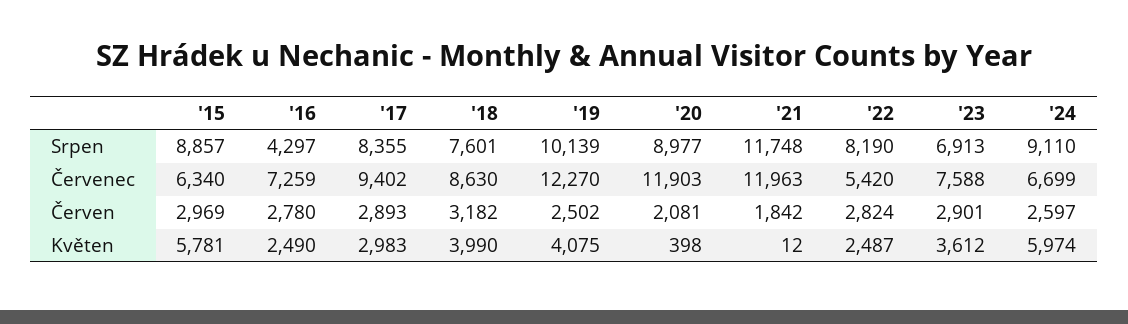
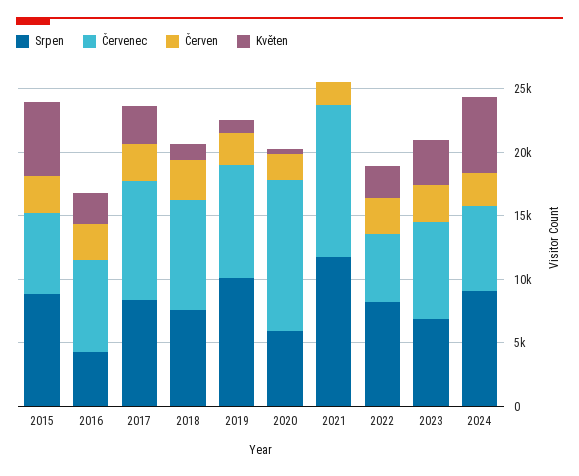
Srpen, '20: 8977 -> 6000
Červenec, '19: 12270 -> 9000
Květen, '18: 3990 -> 1000
Květen, '19: 4075 -> 1000

